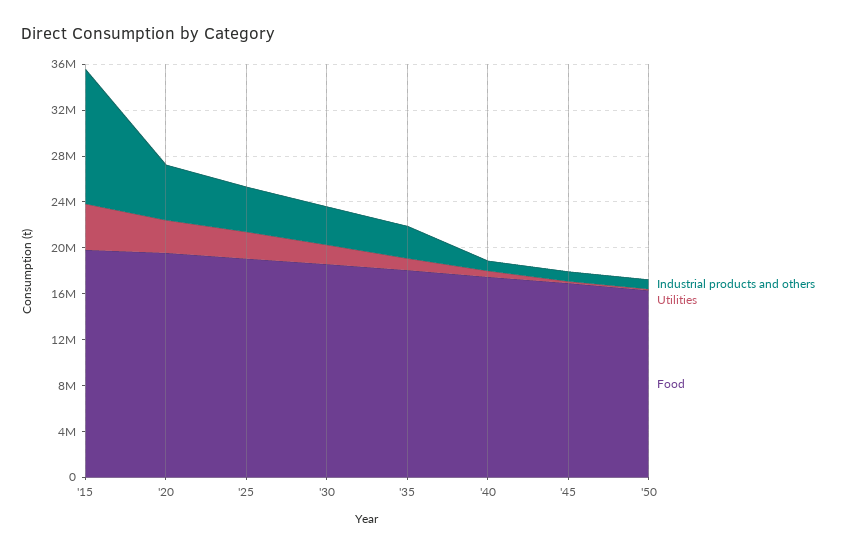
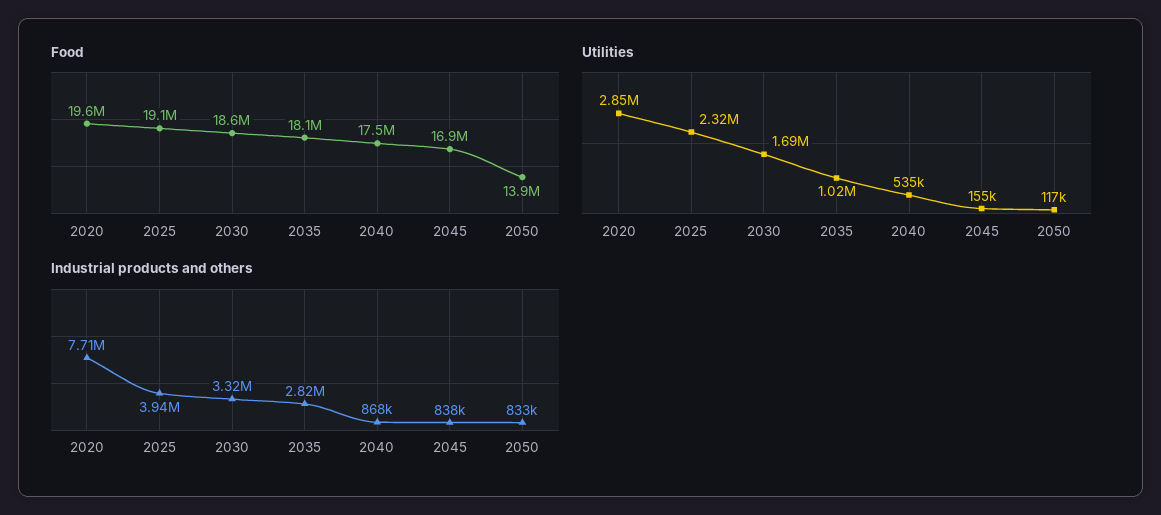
Industrial products and others, '15: 12000000 -> none
Utilities, '15: 4000000 -> none
Food, '15: 20000000 -> none
Industrial products and others, '20: 5000000 -> 7710000
Food, '50: 16000000 -> 13900000

